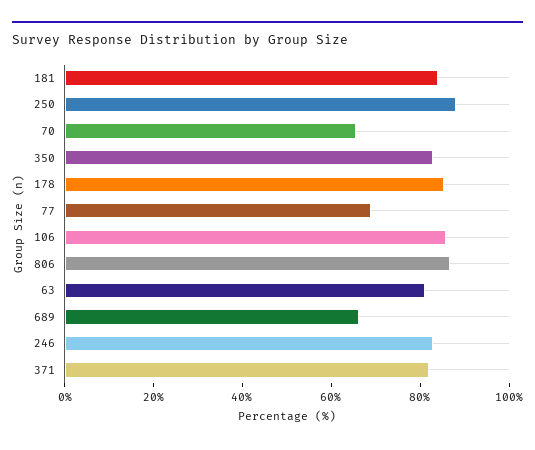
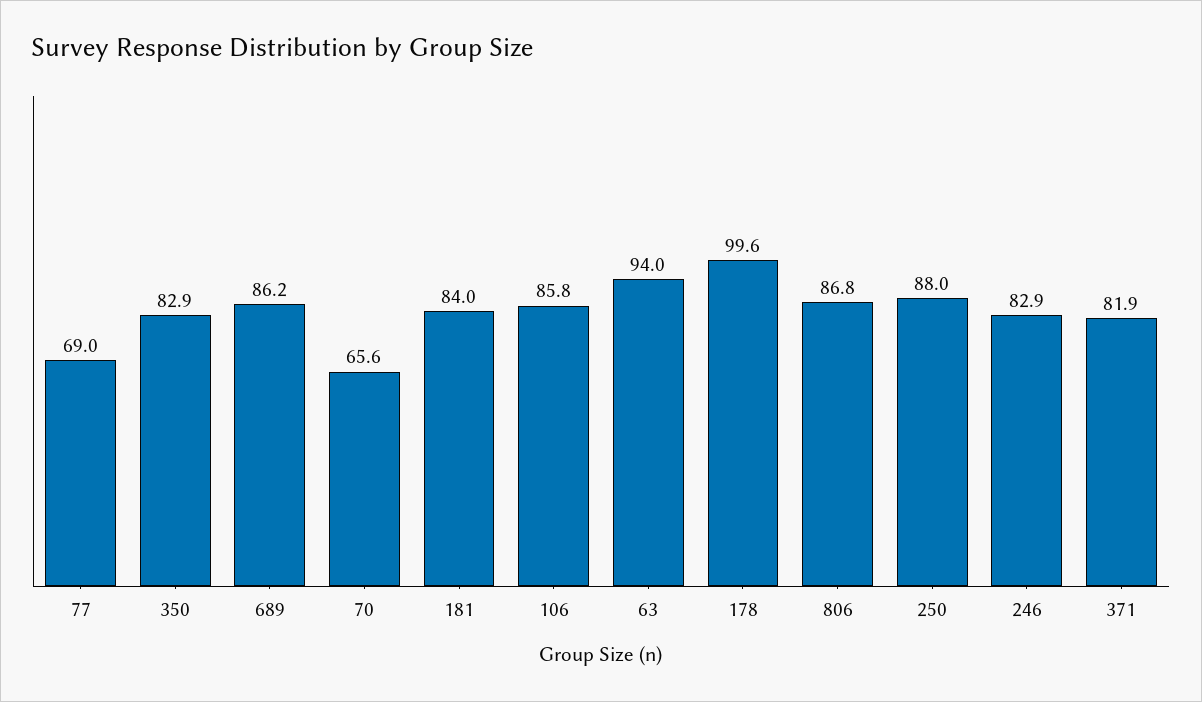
178: 85 -> 99.6
63: 80 -> 94
689: 65 -> 86.2

